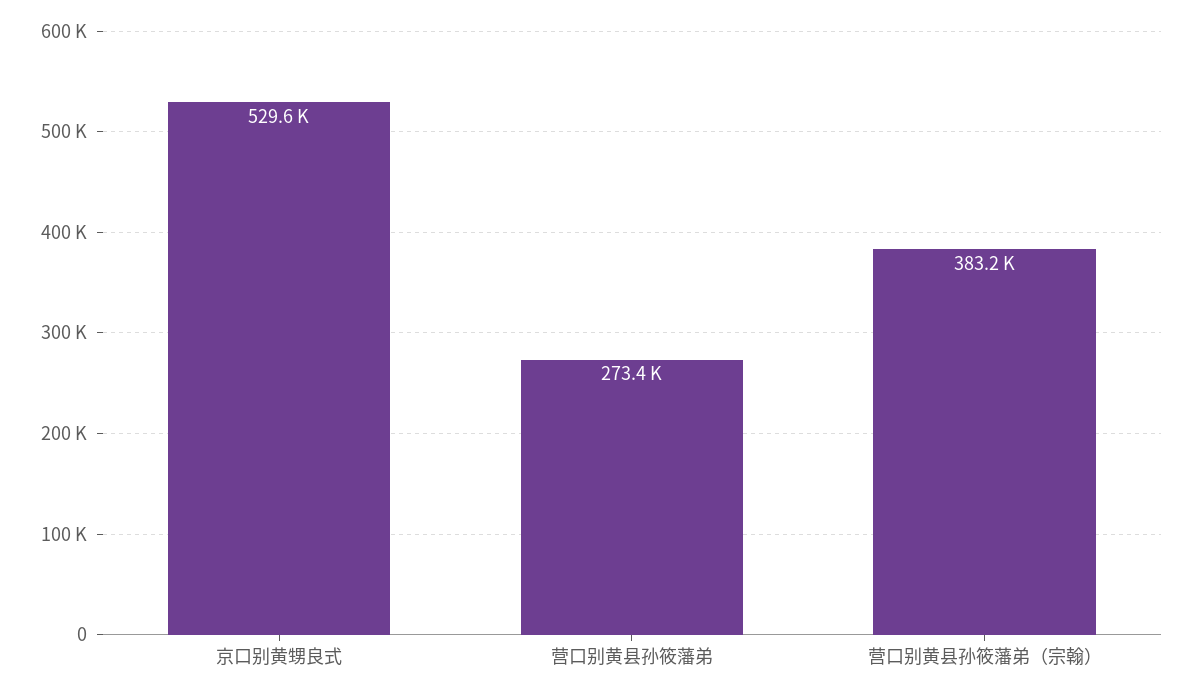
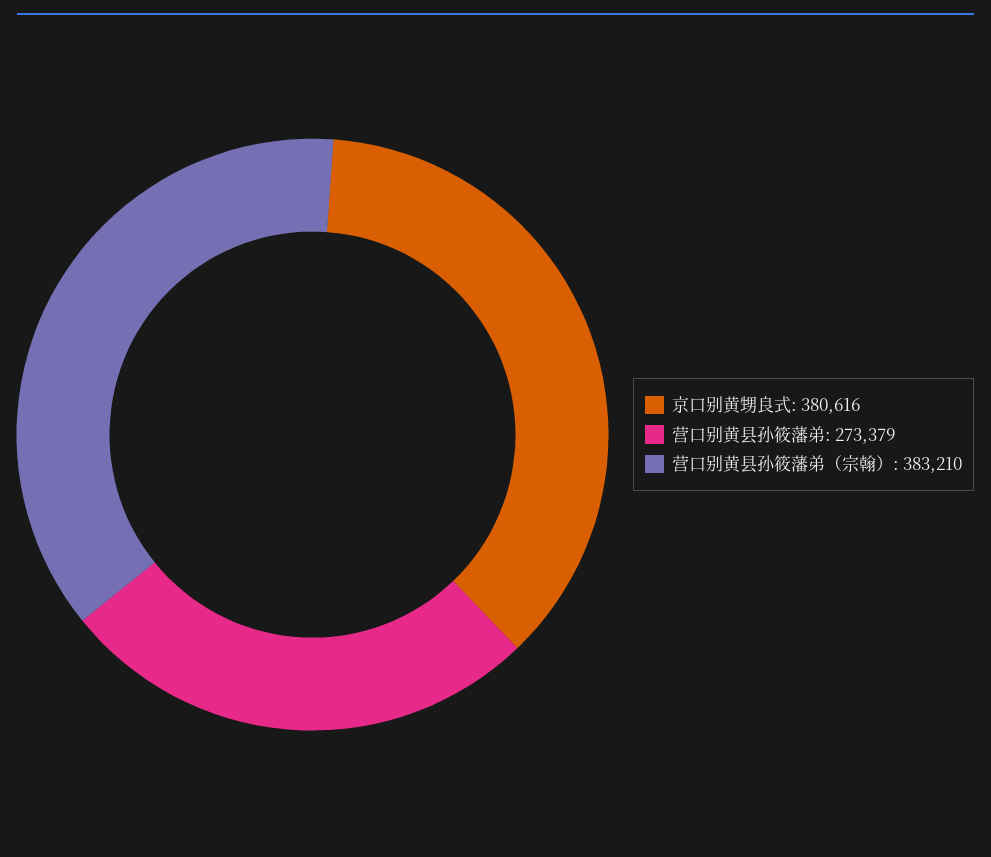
京口别黄甥良式: 529600 -> 380616

